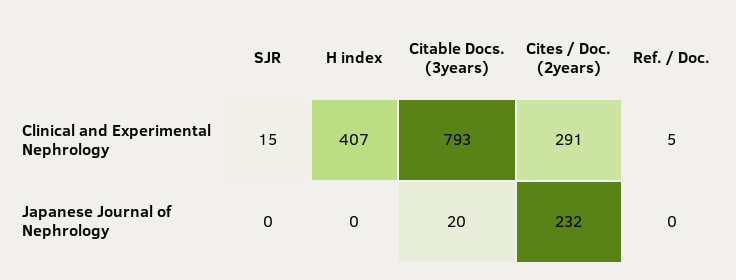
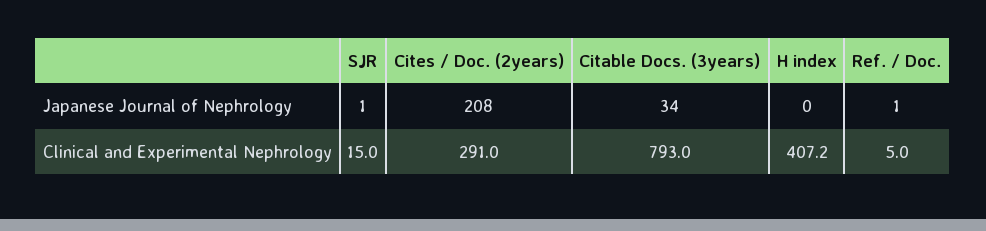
SJR, Japanese Journal of Nephrology: 0 -> 1
Citable Docs. (3years), Japanese Journal of Nephrology: 20 -> 34
Cites / Doc. (2years), Japanese Journal of Nephrology: 232 -> 208
Ref. / Doc., Japanese Journal of Nephrology: 0 -> 1

